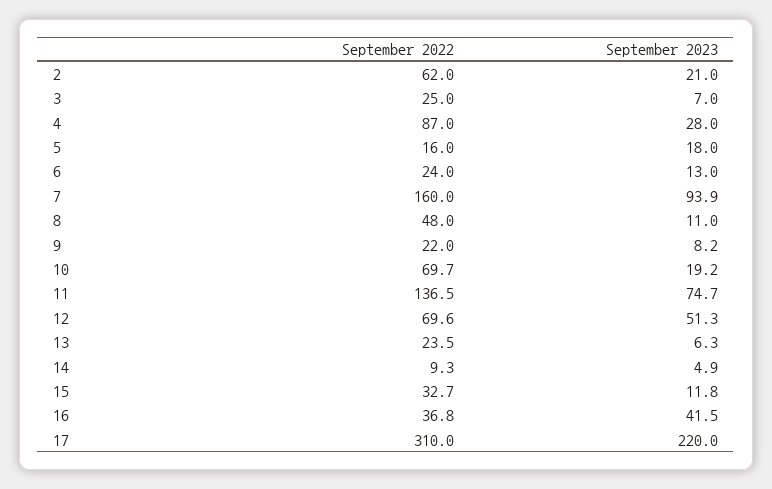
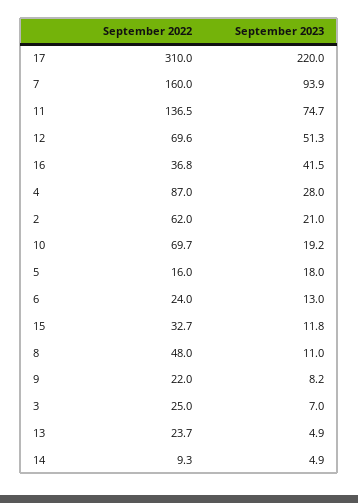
September 2022, 13: 23.5 -> 23.7
September 2023, 13: 6.3 -> 4.9

